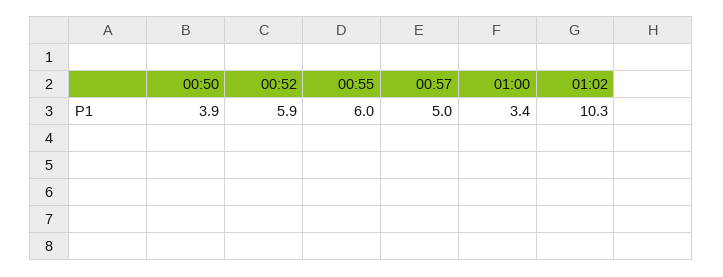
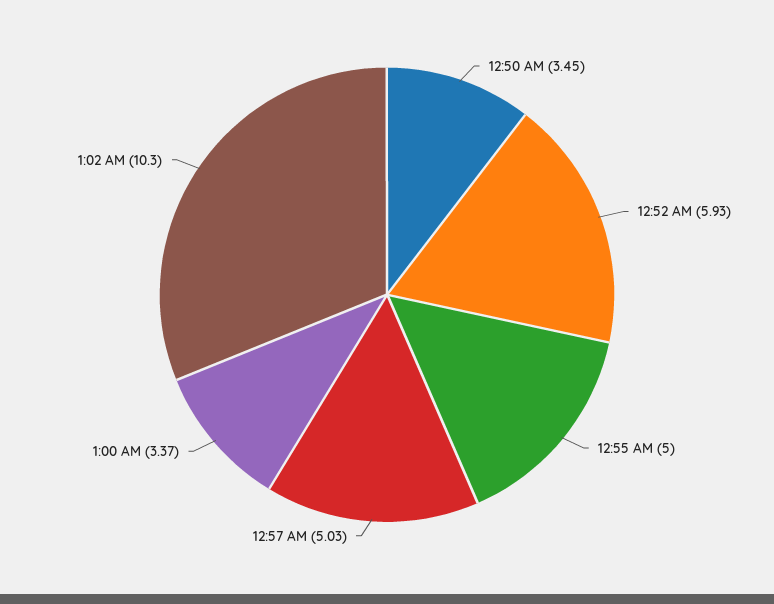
00:50: 3.9 -> 3.45
00:55: 6 -> 5

